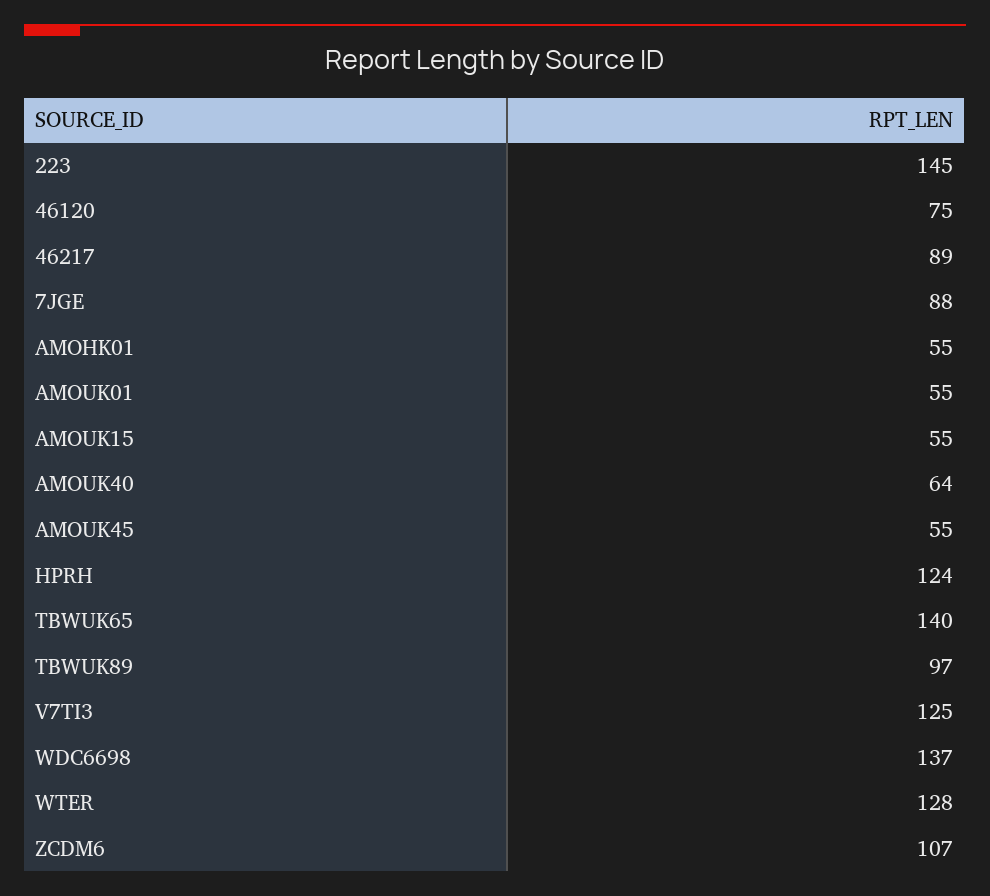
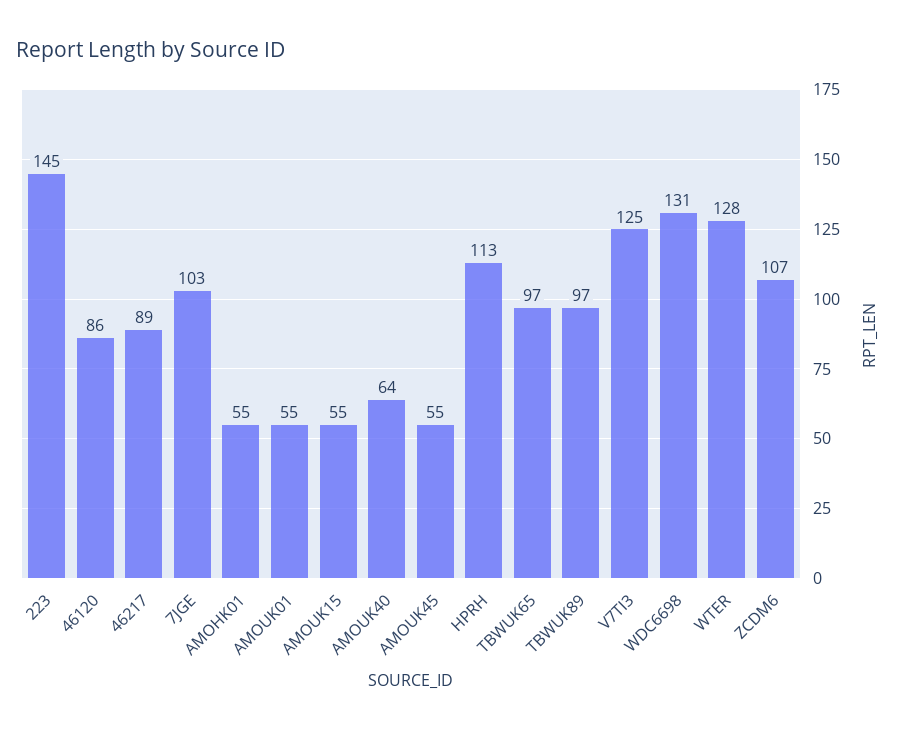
46120: 75 -> 86
7JGE: 88 -> 103
HPRH: 124 -> 113
TBWUK65: 140 -> 97
WDC6698: 137 -> 131

